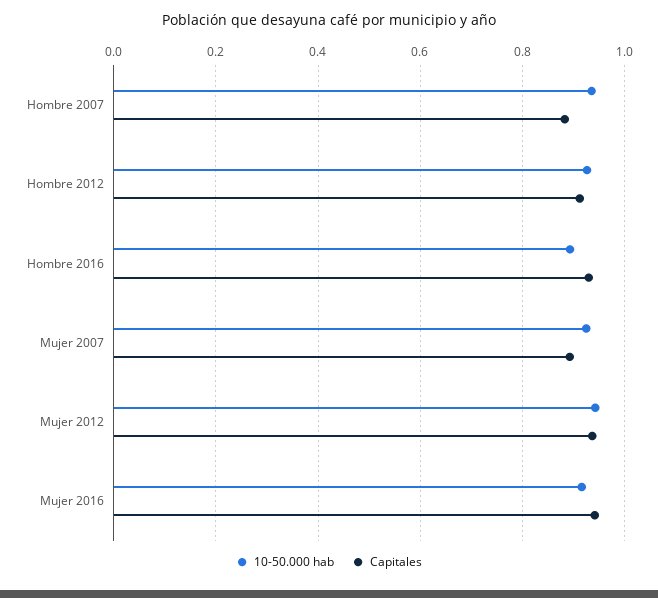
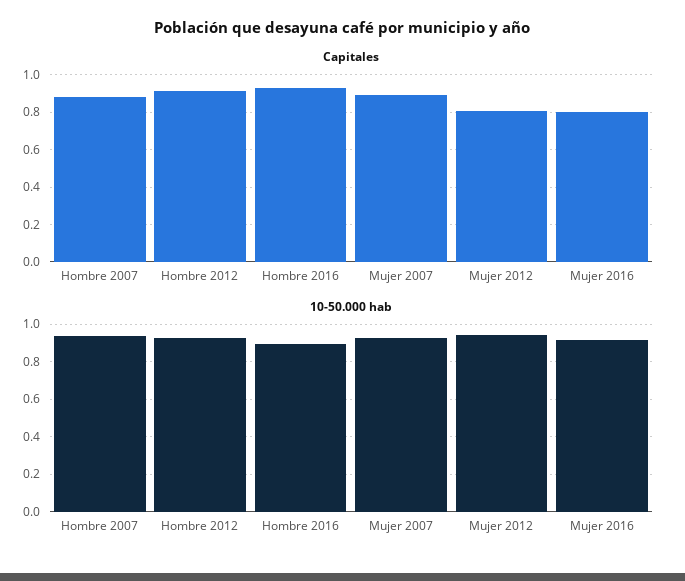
Capitales, Mujer 2012: 0.94 -> 0.8
Capitales, Mujer 2016: 0.94 -> 0.8

